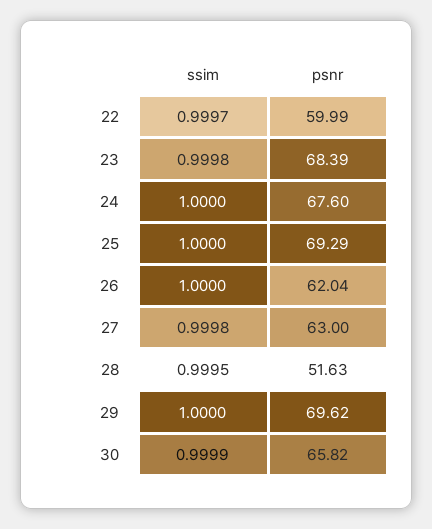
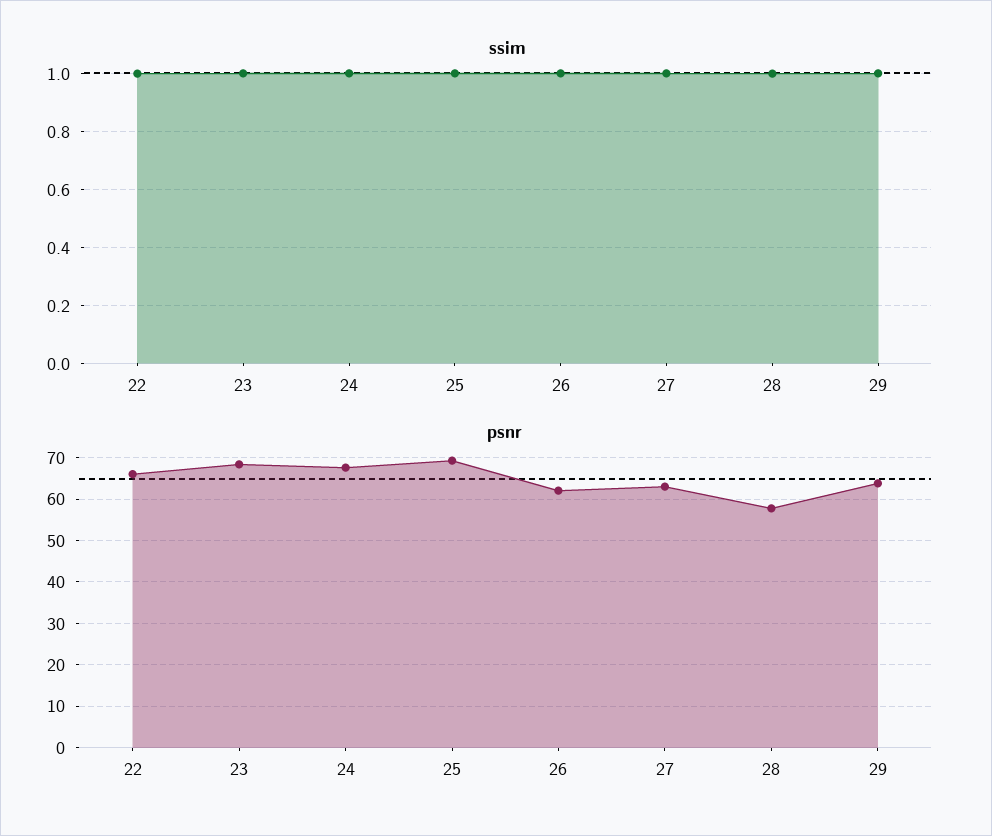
psnr, 22: 59.99 -> 66
psnr, 28: 51.63 -> 58
psnr, 29: 69.62 -> 64
ssim, 30: 0.9999 -> none
psnr, 30: 65.82 -> none

